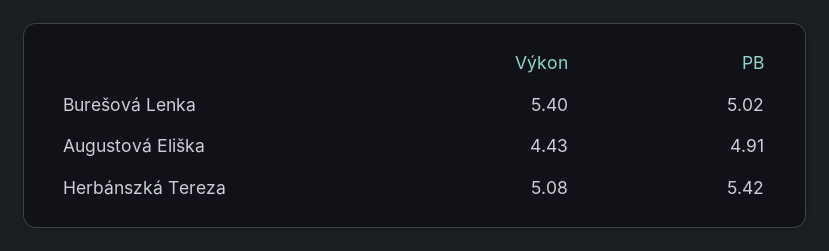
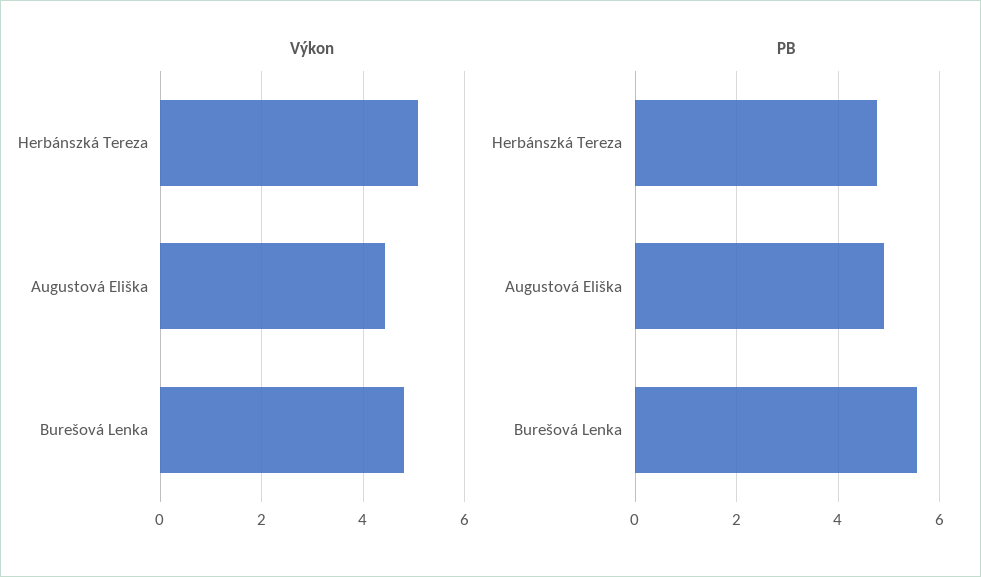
Výkon, Burešová Lenka: 5.4 -> 4.8
PB, Burešová Lenka: 5.02 -> 5.6
PB, Herbánszká Tereza: 5.42 -> 4.8

